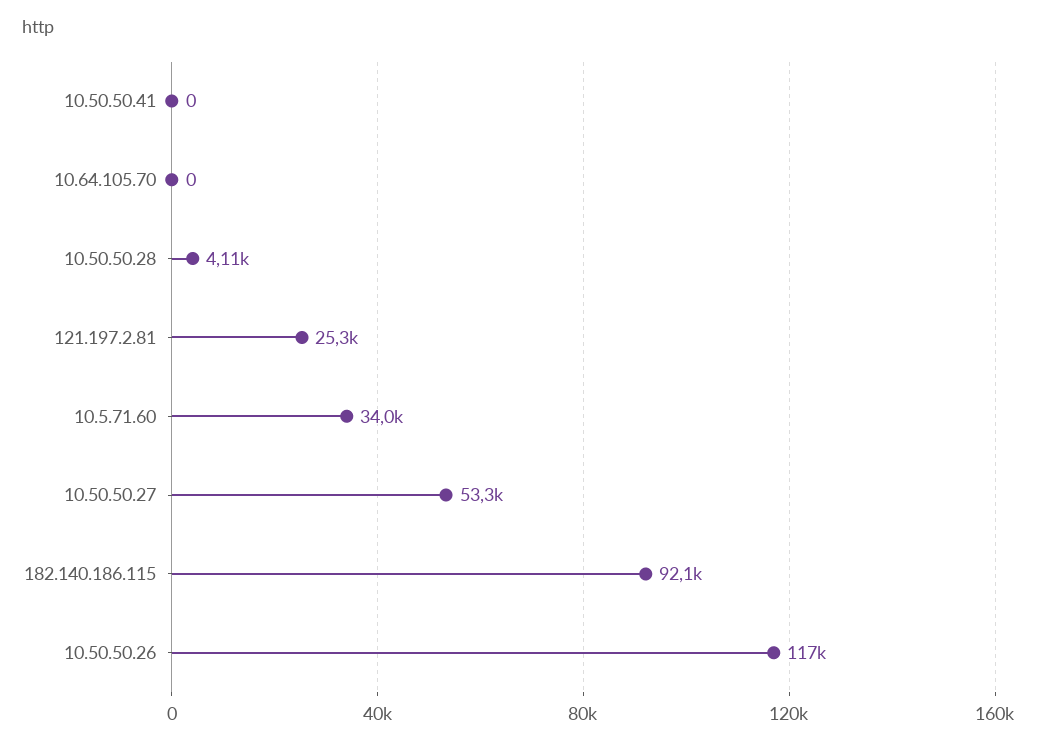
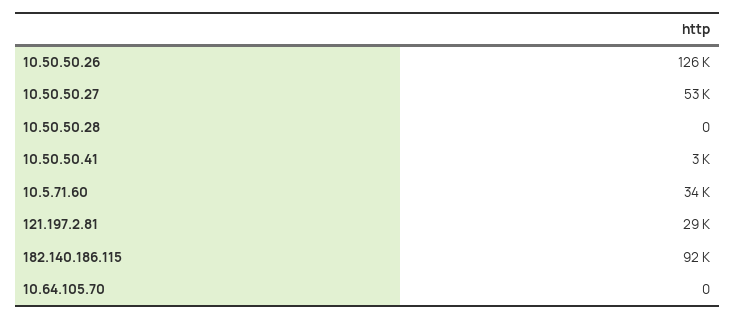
10.50.50.41: 0 -> 3000
10.50.50.28: 4110 -> 0
121.197.2.81: 25300 -> 29000
10.50.50.26: 117000 -> 126000

